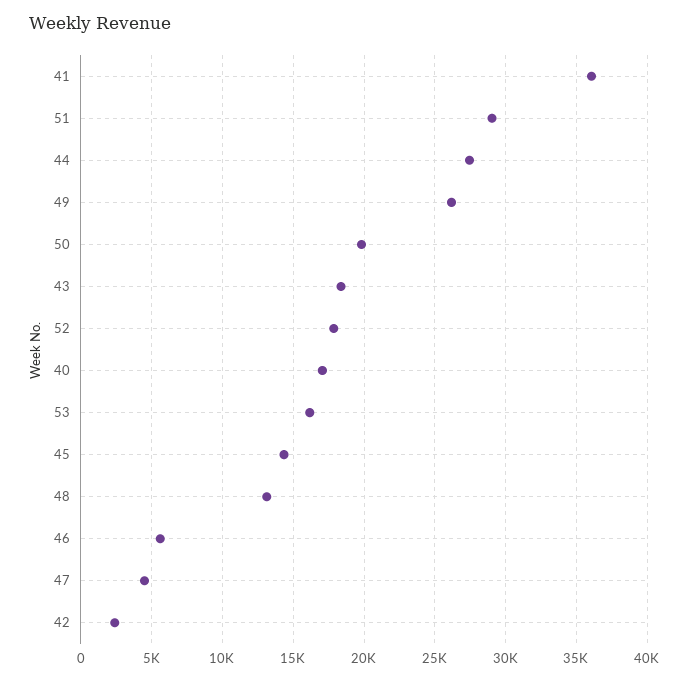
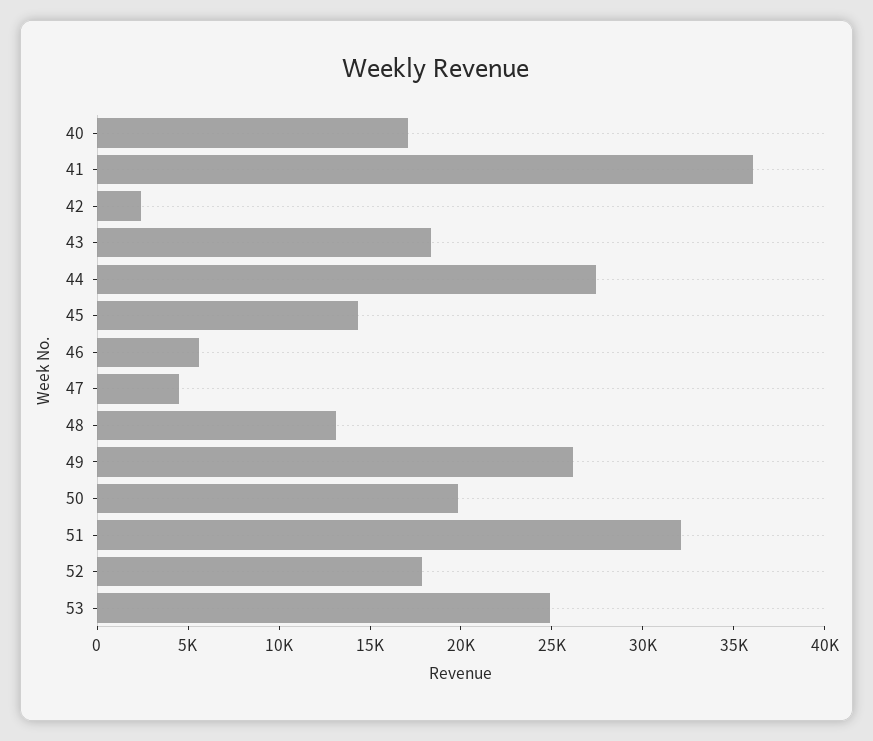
51: 29000 -> 32000
53: 16000 -> 25000

